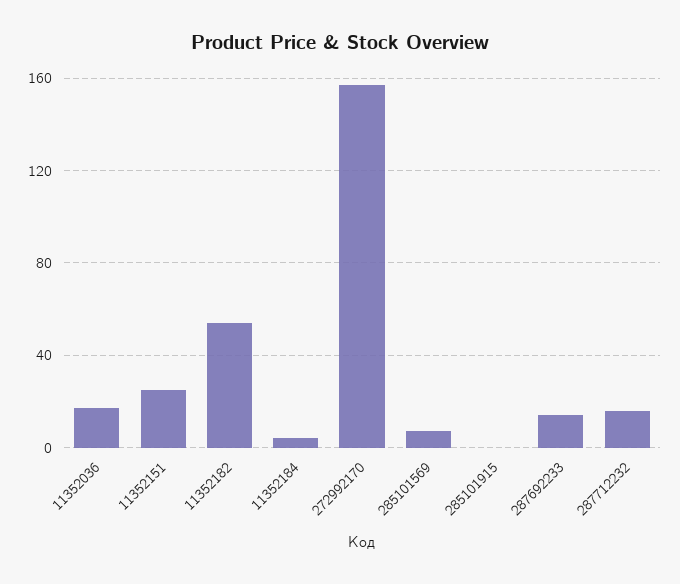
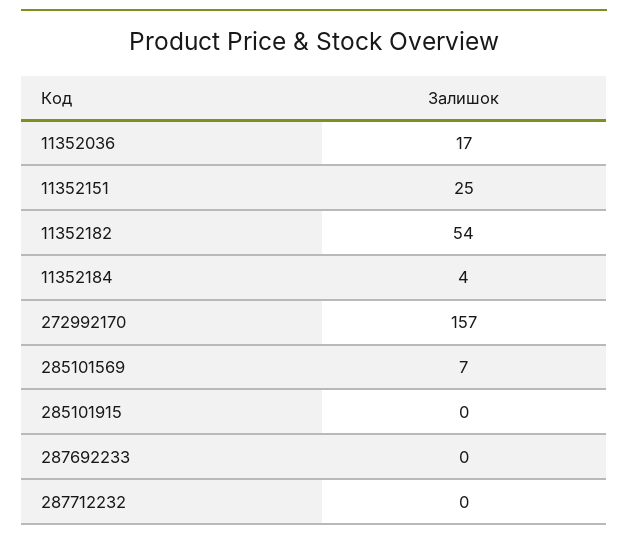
287692233: 15 -> 0
287712232: 15 -> 0

